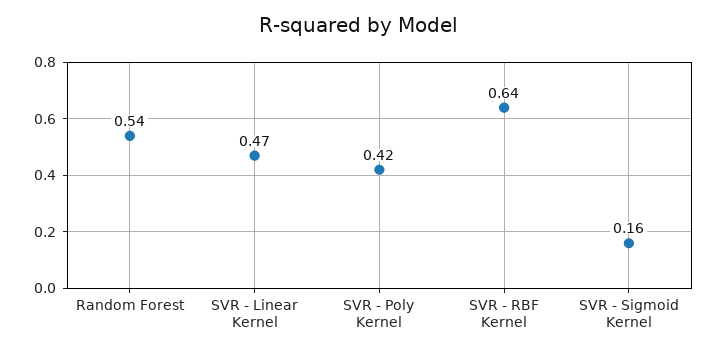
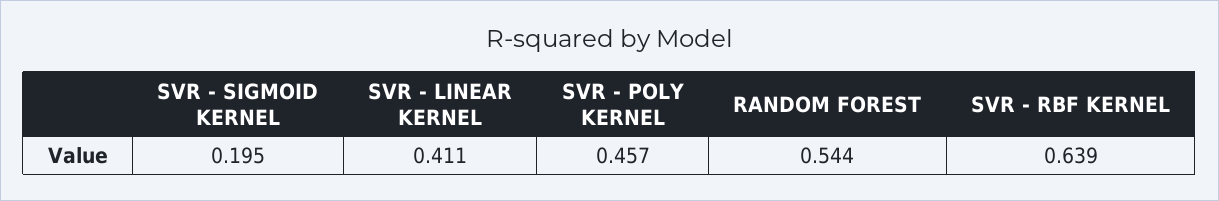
SVR - Linear Kernel: 0.47 -> 0.411
SVR - Poly Kernel: 0.42 -> 0.457
SVR - Sigmoid Kernel: 0.16 -> 0.195

